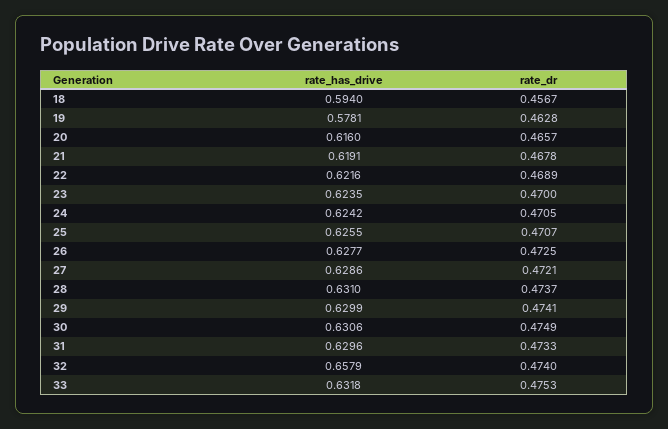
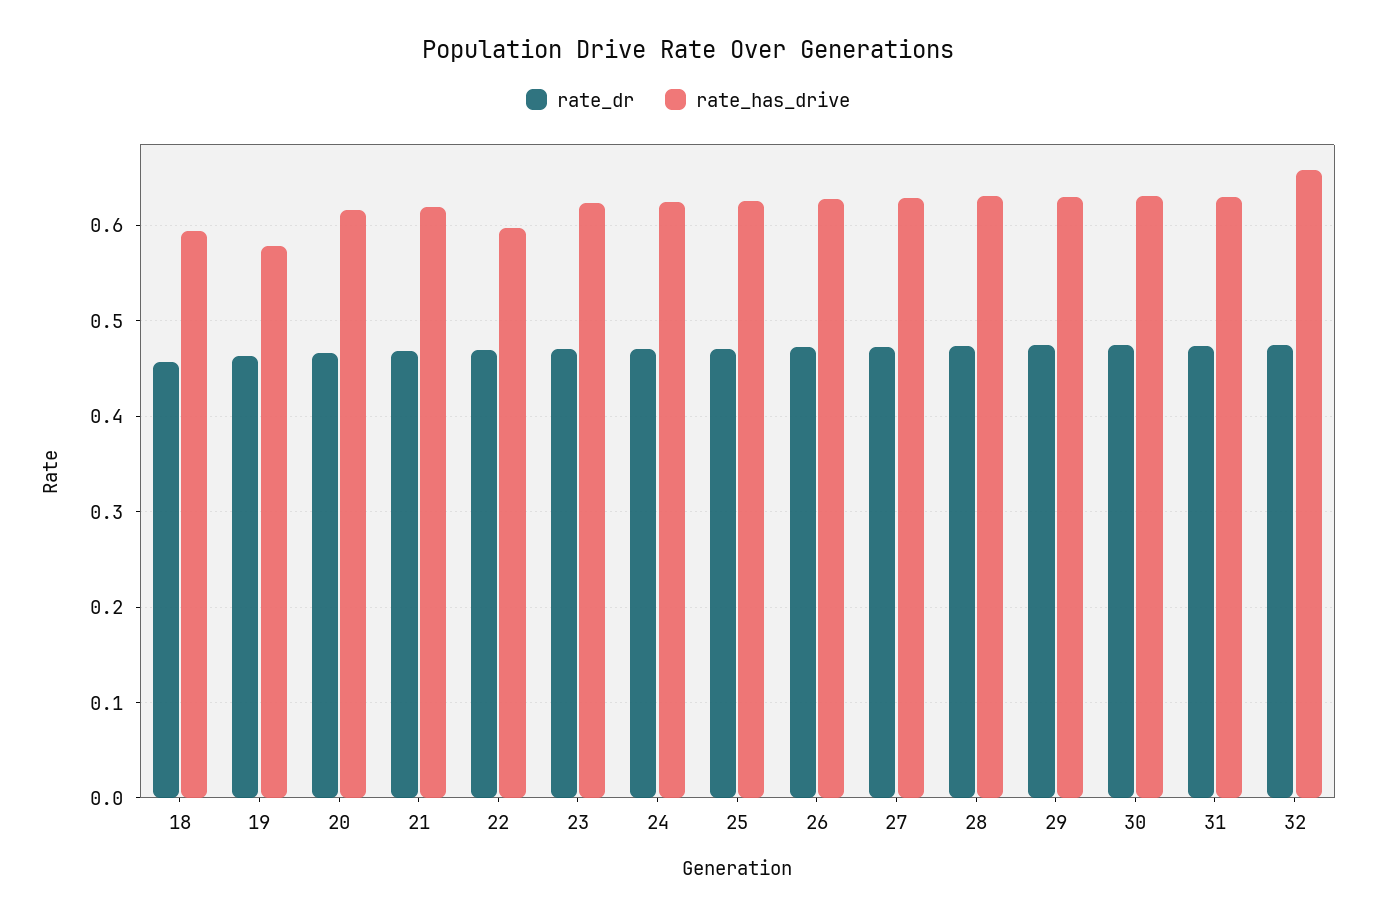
rate_has_drive, 22: 0.6216 -> 0.6
rate_has_drive, 33: 0.6318 -> none
rate_dr, 33: 0.4753 -> none

